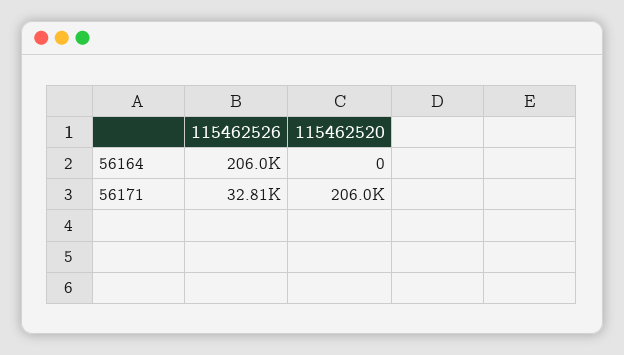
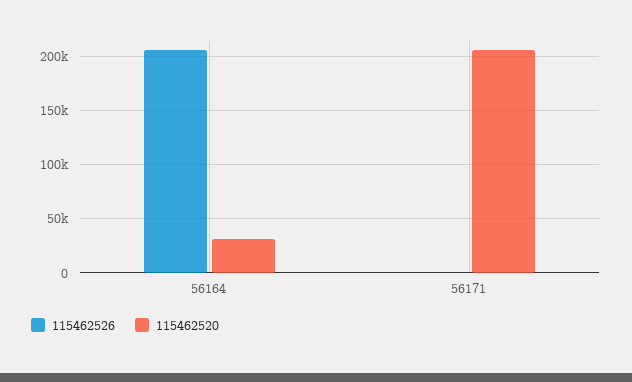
115462520, 56164: 0 -> 30000
115462526, 56171: 32810 -> 0

